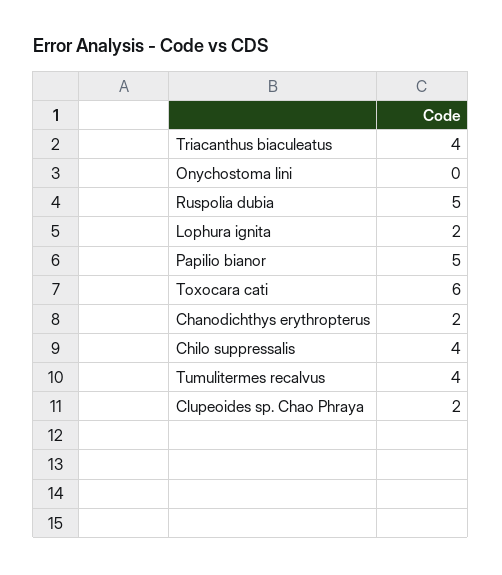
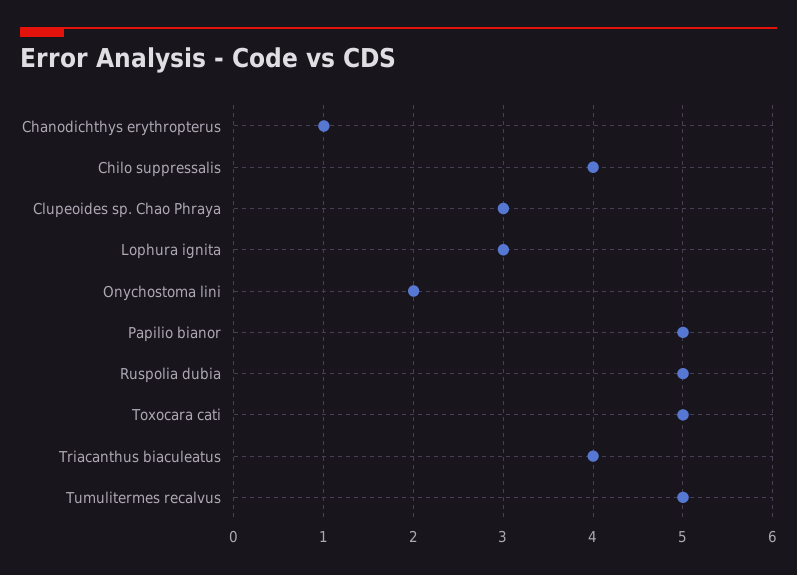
Onychostoma lini: 0 -> 2
Lophura ignita: 2 -> 3
Toxocara cati: 6 -> 5
Chanodichthys erythropterus: 2 -> 1
Tumulitermes recalvus: 4 -> 5
Clupeoides sp. Chao Phraya: 2 -> 3

